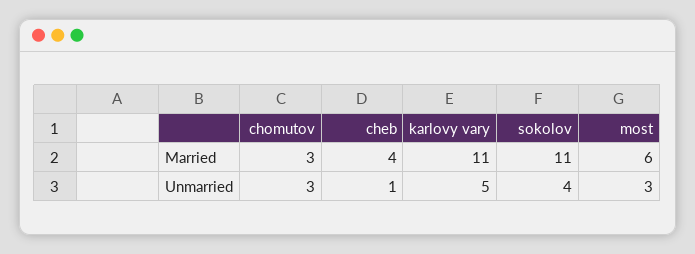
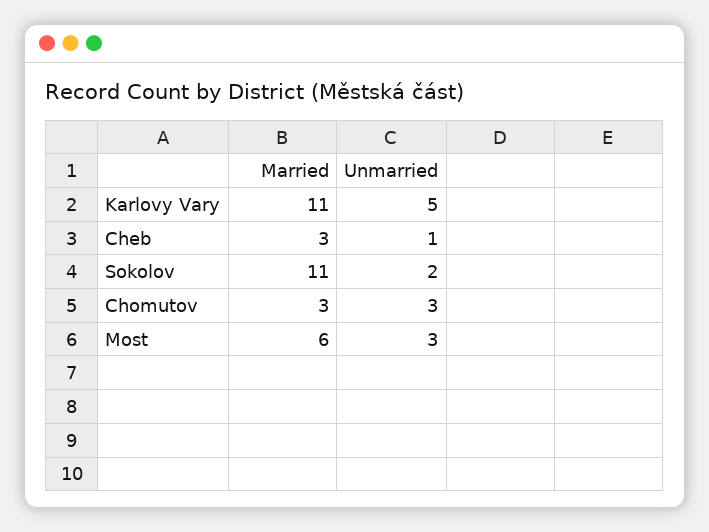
cheb, Married: 4 -> 3
sokolov, Unmarried: 4 -> 2

